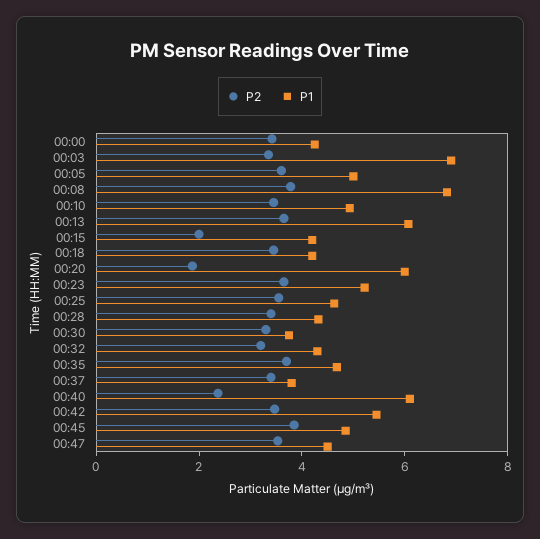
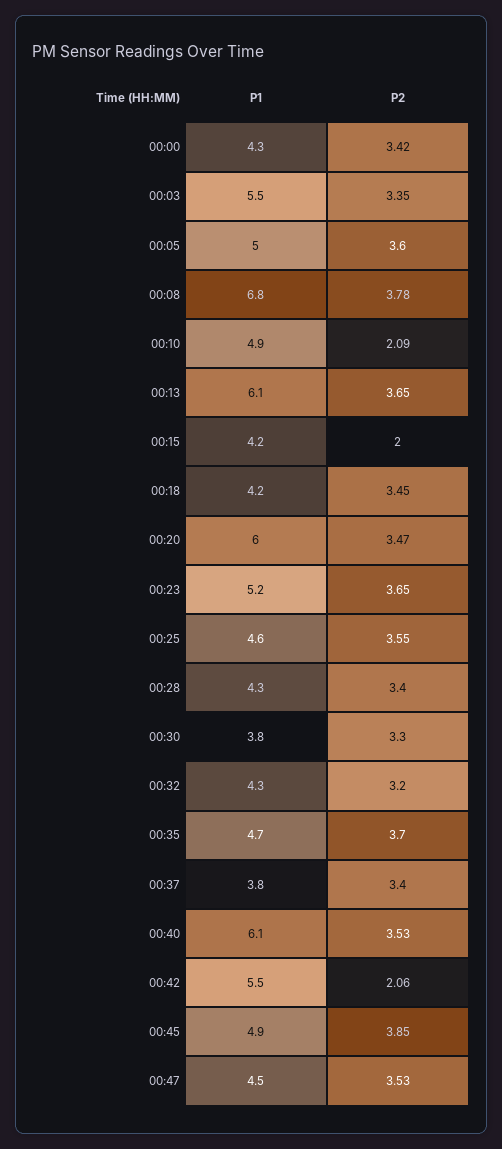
P1, 00:03: 7 -> 5.5
P2, 00:10: 3.5 -> 2.09
P2, 00:20: 2 -> 3.47
P2, 00:40: 2.5 -> 3.53
P2, 00:42: 3.5 -> 2.06

